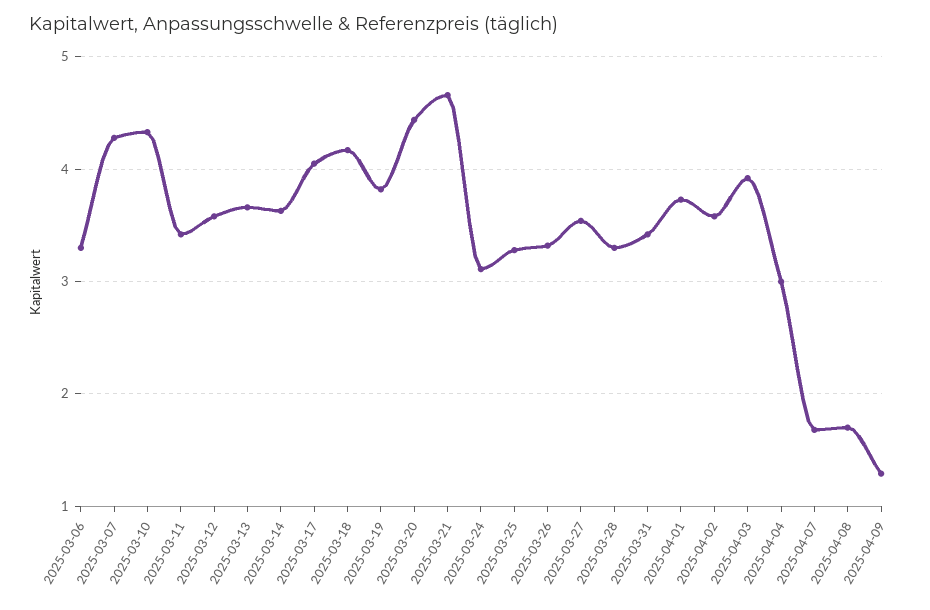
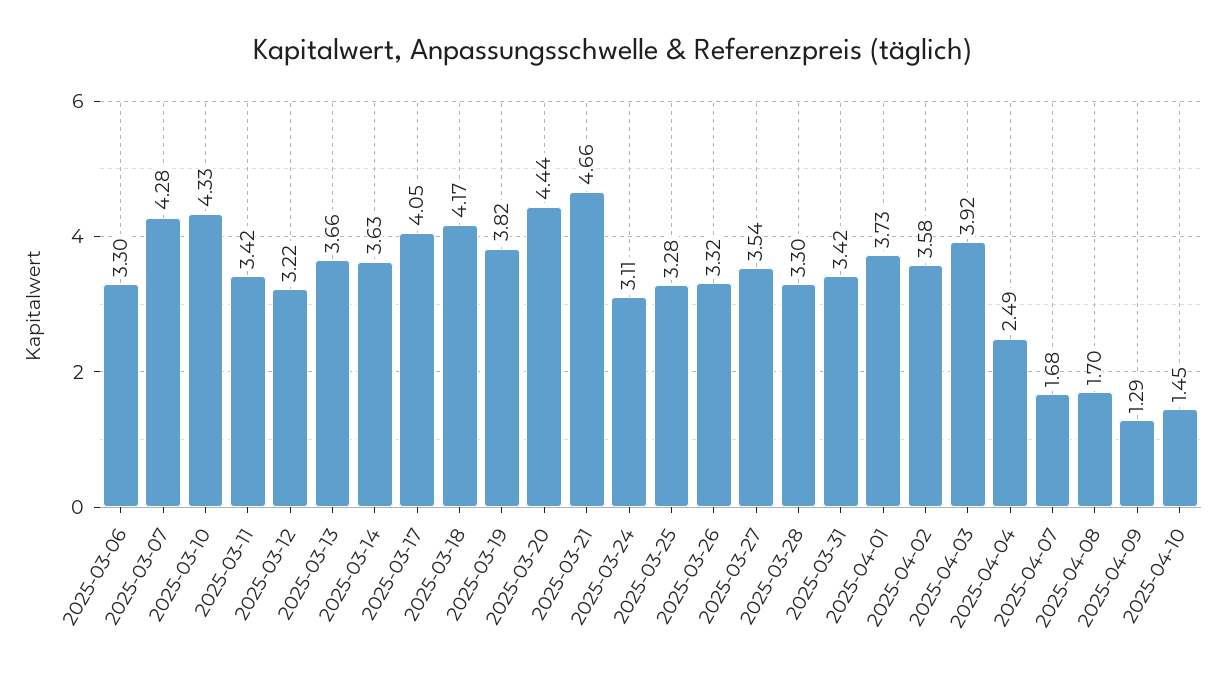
2025-03-12: 3.6 -> 3.22
2025-04-04: 3 -> 2.49
2025-04-10: none -> 1.45

